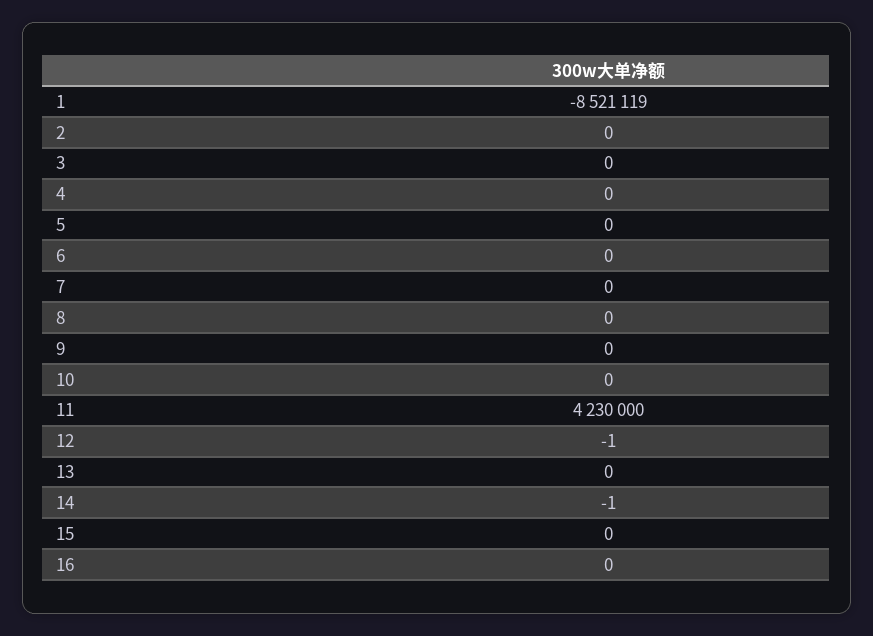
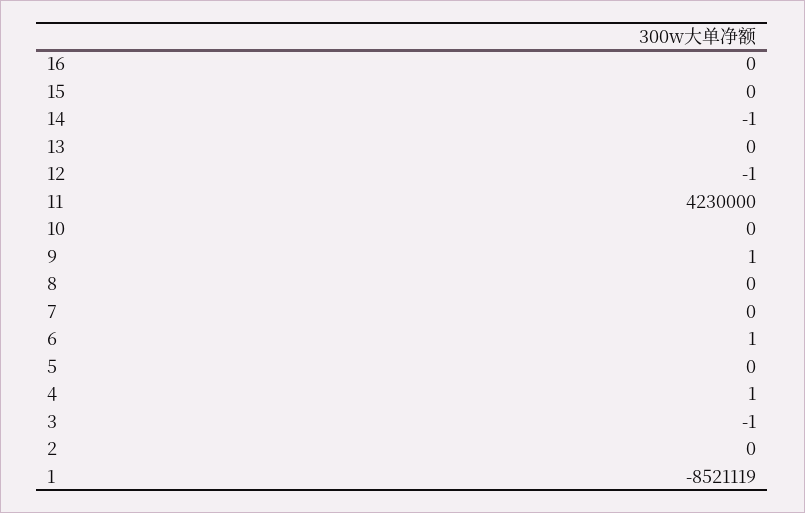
3: 0 -> -1
4: 0 -> 1
6: 0 -> 1
9: 0 -> 1

